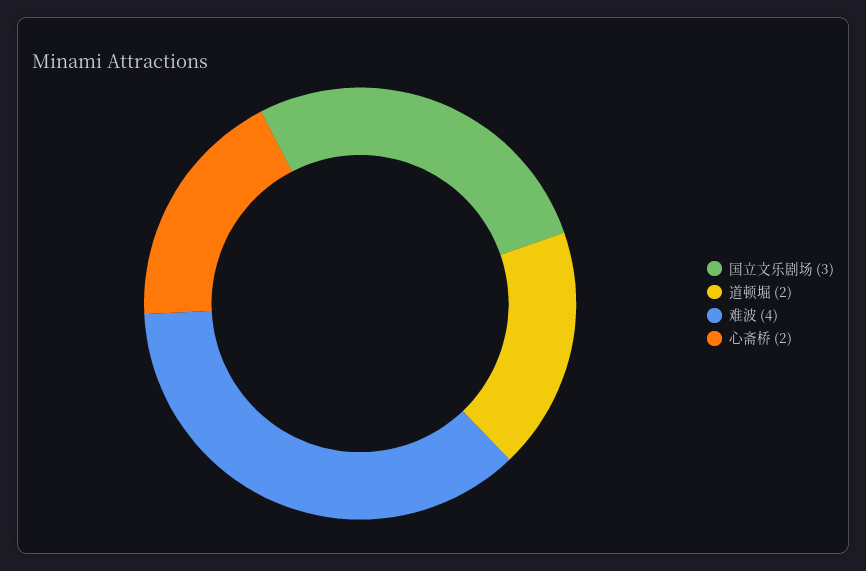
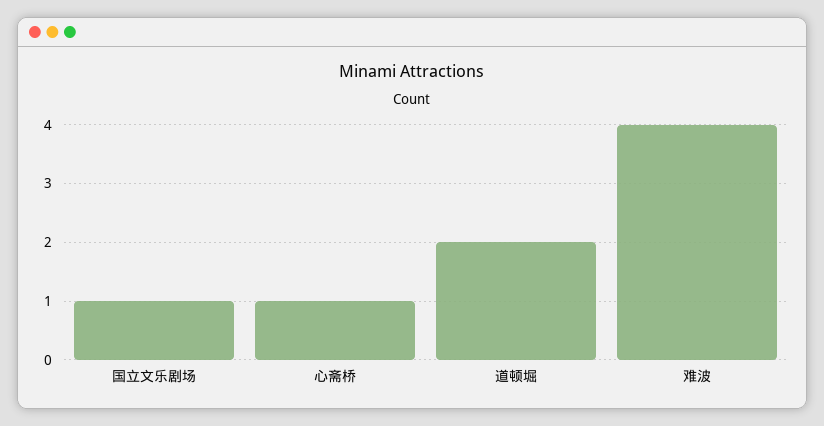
国立文乐剧场: 3 -> 1
心斋桥: 2 -> 1

